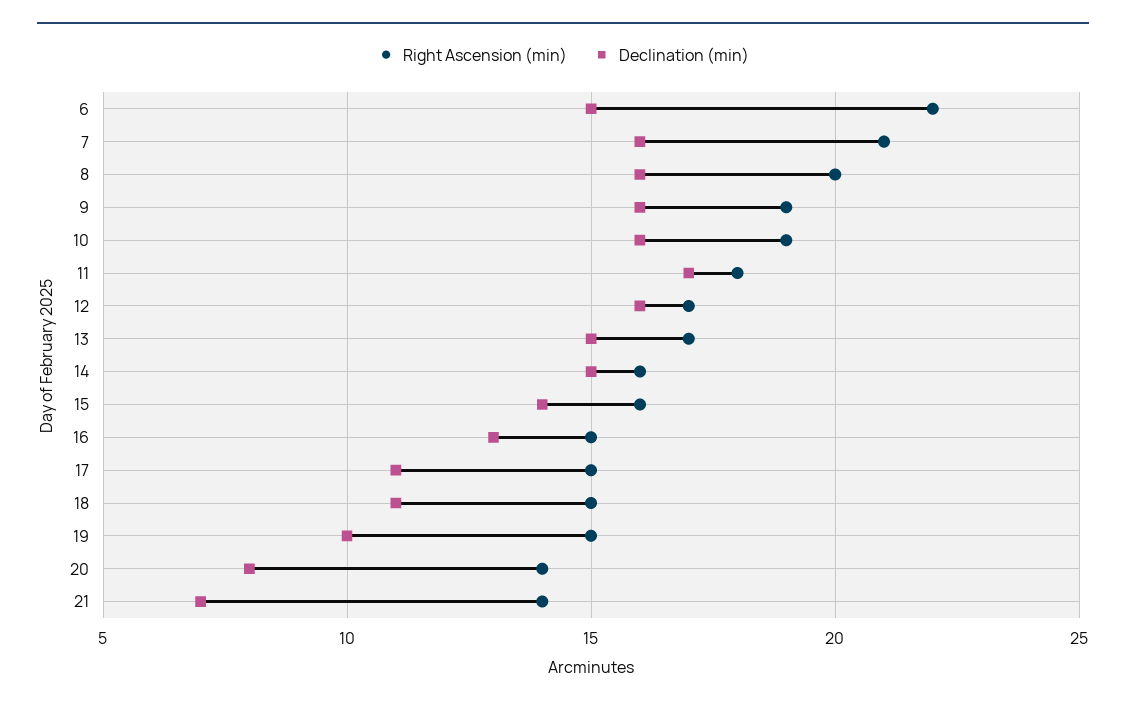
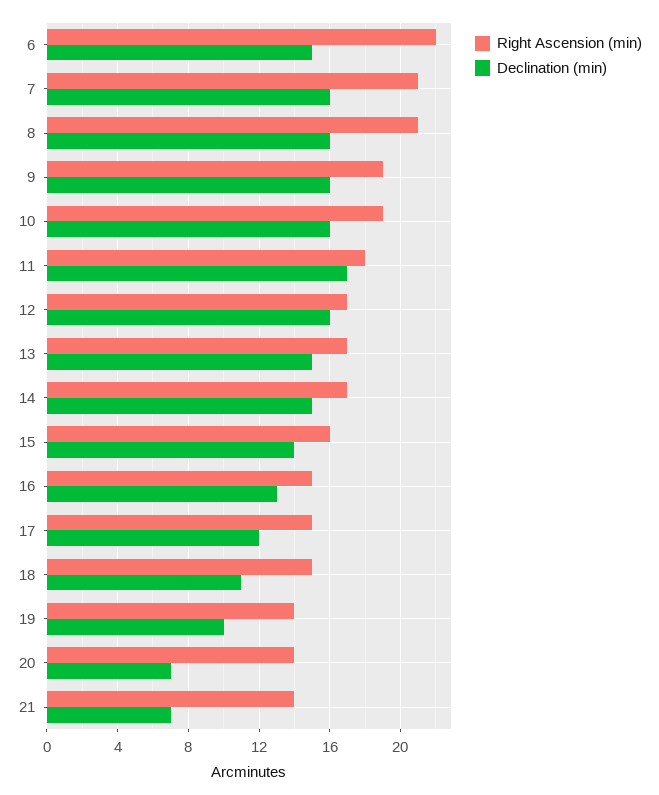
Right Ascension (min), 8: 20 -> 21
Right Ascension (min), 14: 16 -> 17
Declination (min), 17: 11 -> 12
Right Ascension (min), 19: 15 -> 14
Declination (min), 20: 8 -> 7

